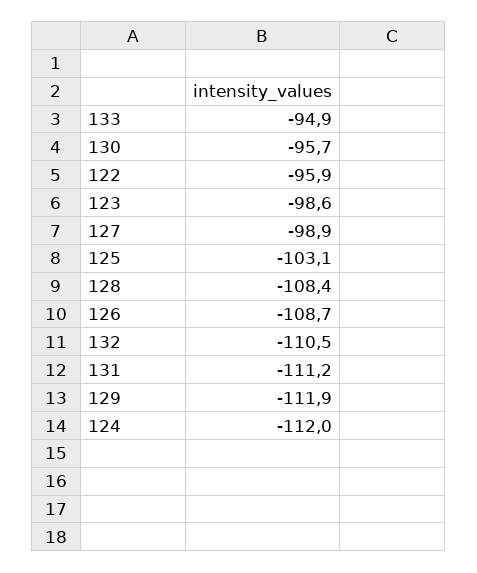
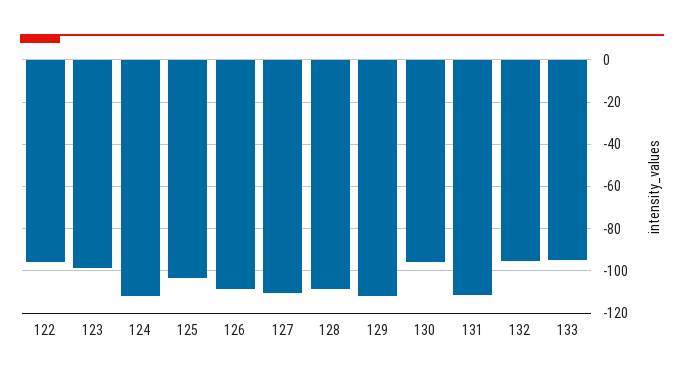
127: -98.9 -> -110
132: -110.5 -> -95

